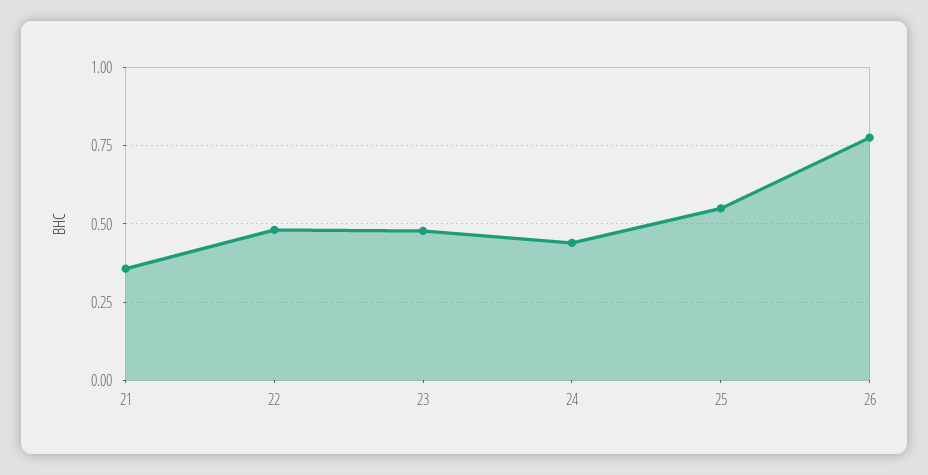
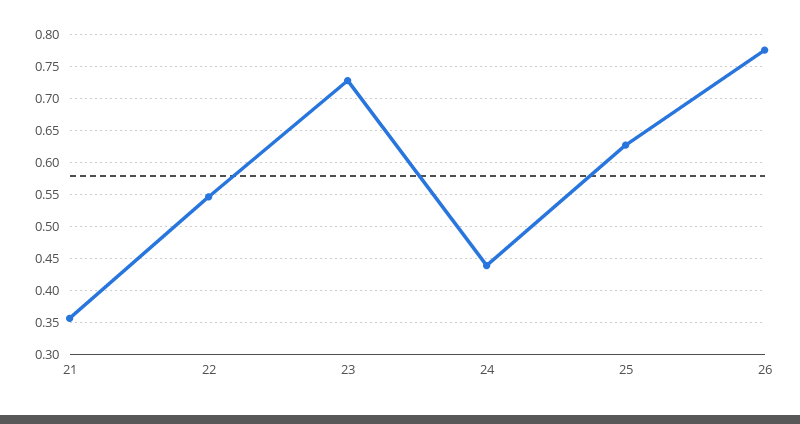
22: 0.475 -> 0.55
23: 0.475 -> 0.73
25: 0.55 -> 0.63

